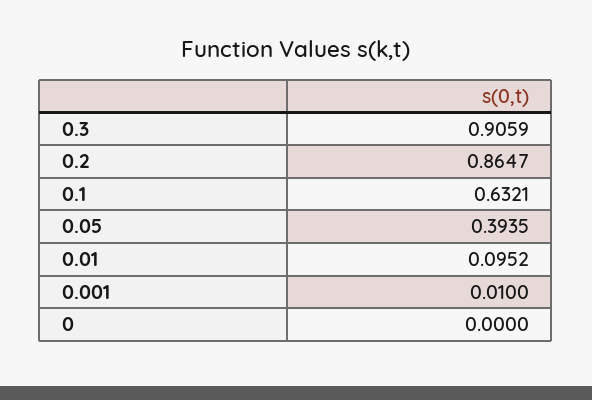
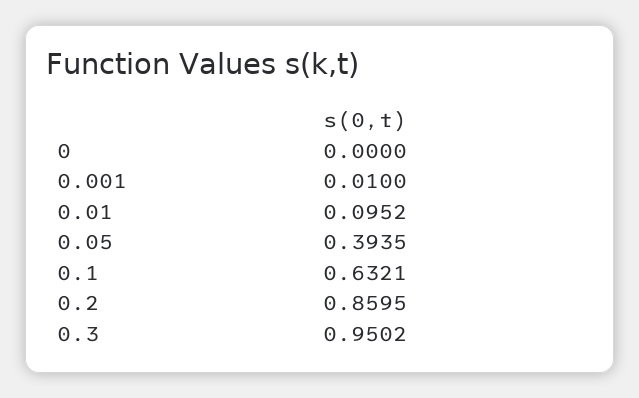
0.3: 0.9059 -> 0.9502
0.2: 0.8647 -> 0.8595

